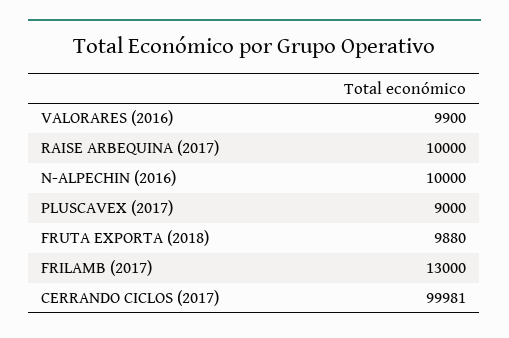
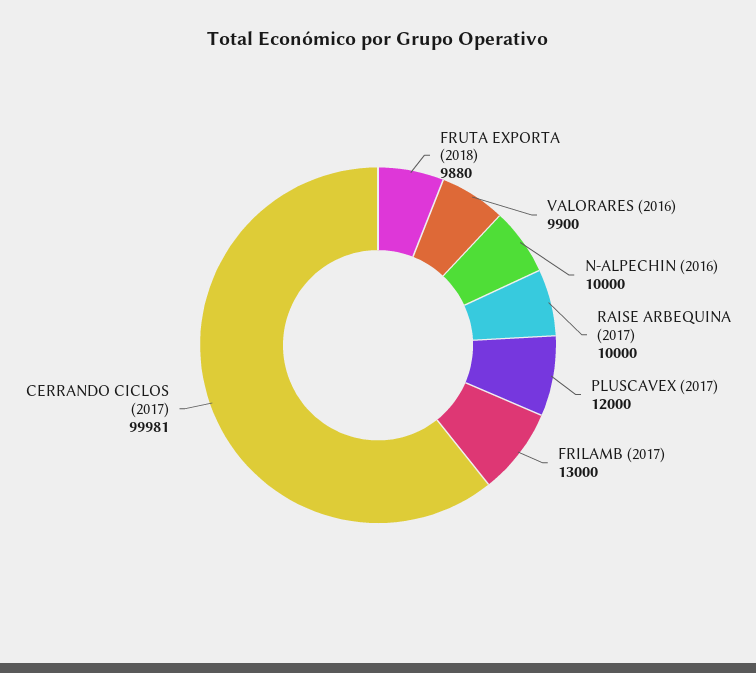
PLUSCAVEX (2017): 9000 -> 12000

